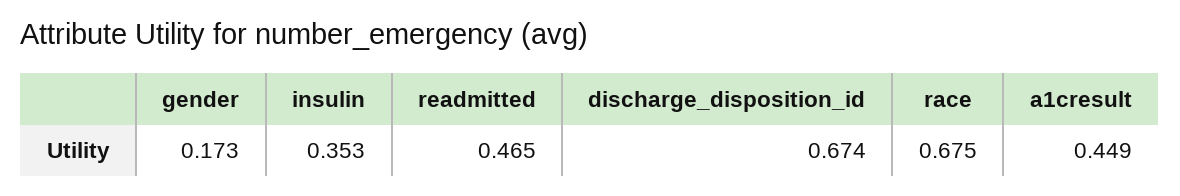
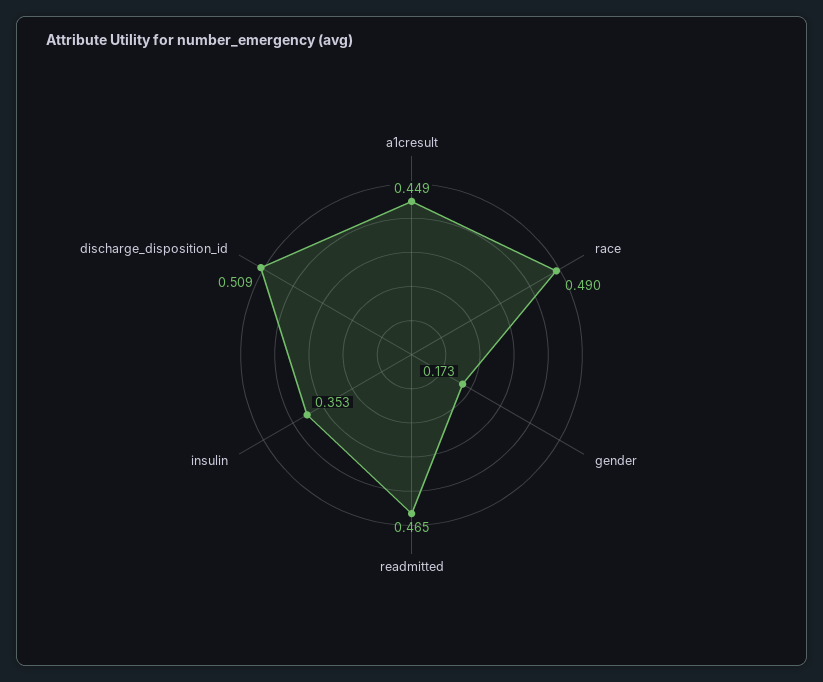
discharge_disposition_id: 0.674 -> 0.509
race: 0.675 -> 0.49

